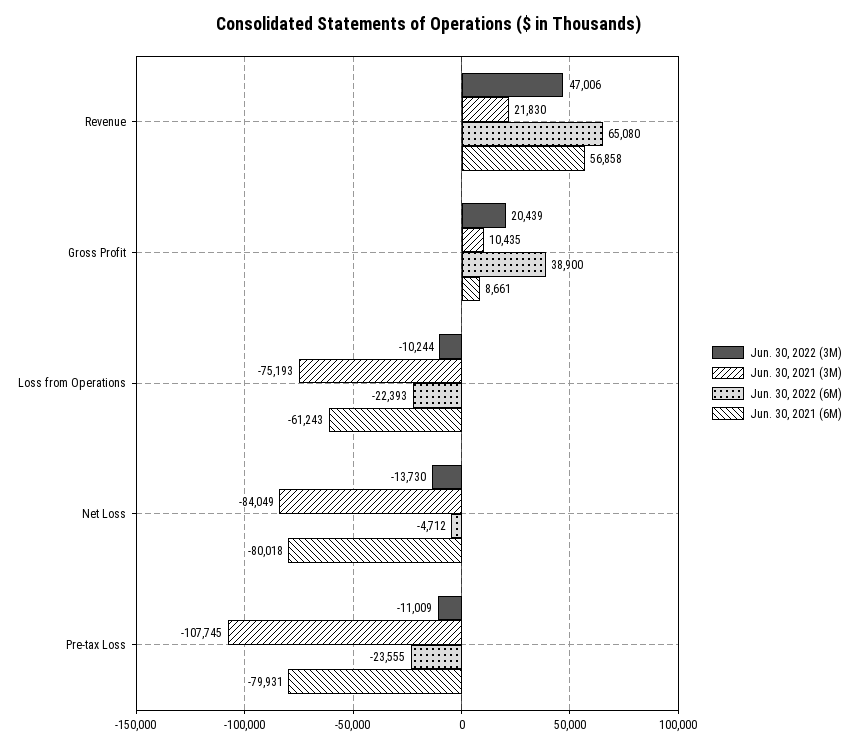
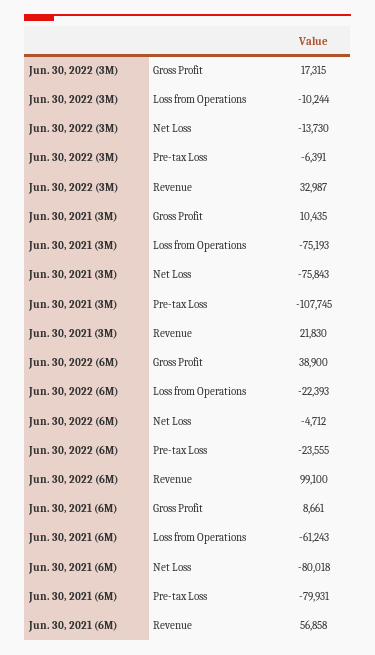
Jun. 30, 2022 (3M), Revenue: 47006 -> 32987
Jun. 30, 2022 (6M), Revenue: 65080 -> 99100
Jun. 30, 2022 (3M), Gross Profit: 20439 -> 17315
Jun. 30, 2021 (3M), Net Loss: -84049 -> -75843
Jun. 30, 2022 (3M), Pre-tax Loss: -11009 -> -6391

